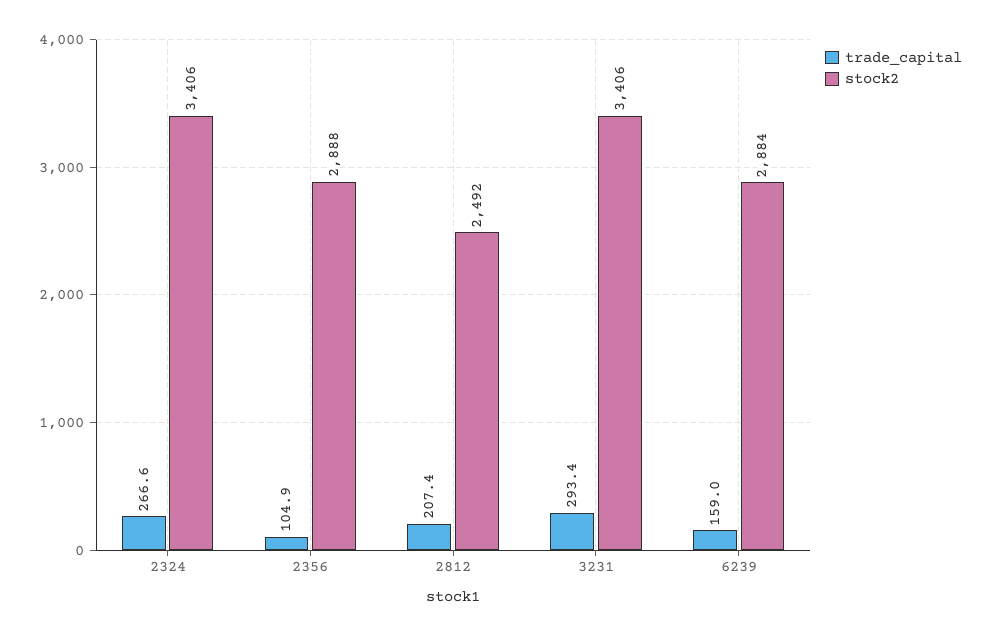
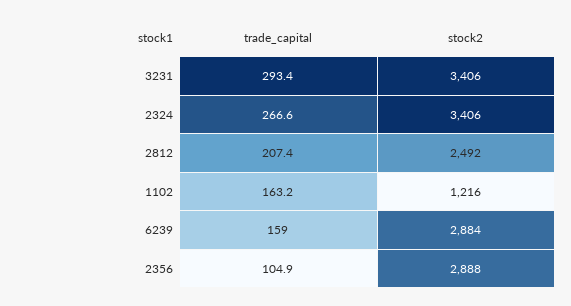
trade_capital, 1102: none -> 163.2
stock2, 1102: none -> 1216

